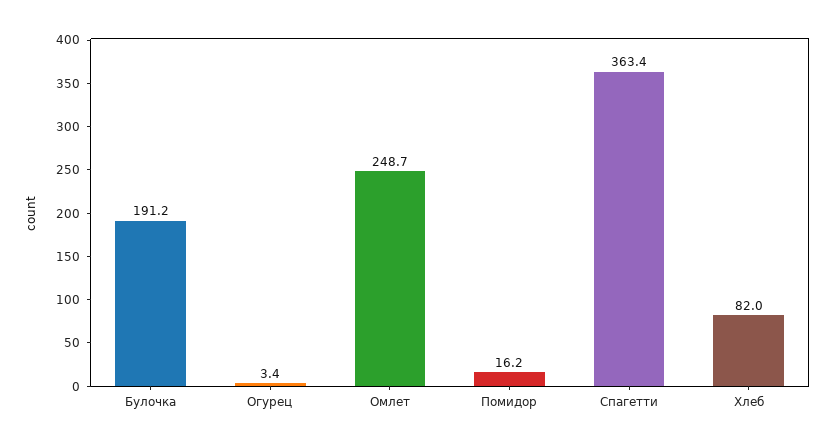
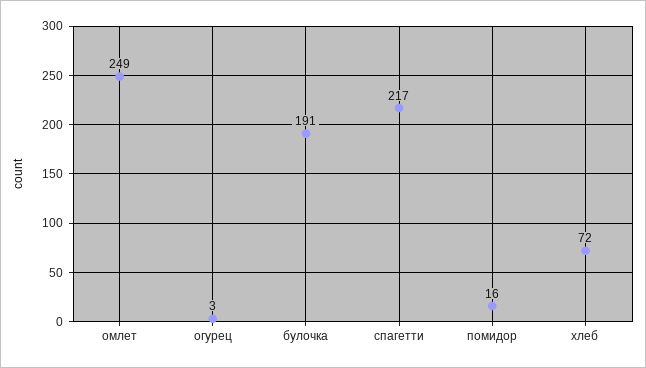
Спагетти: 363.4 -> 217
Хлеб: 82 -> 72

